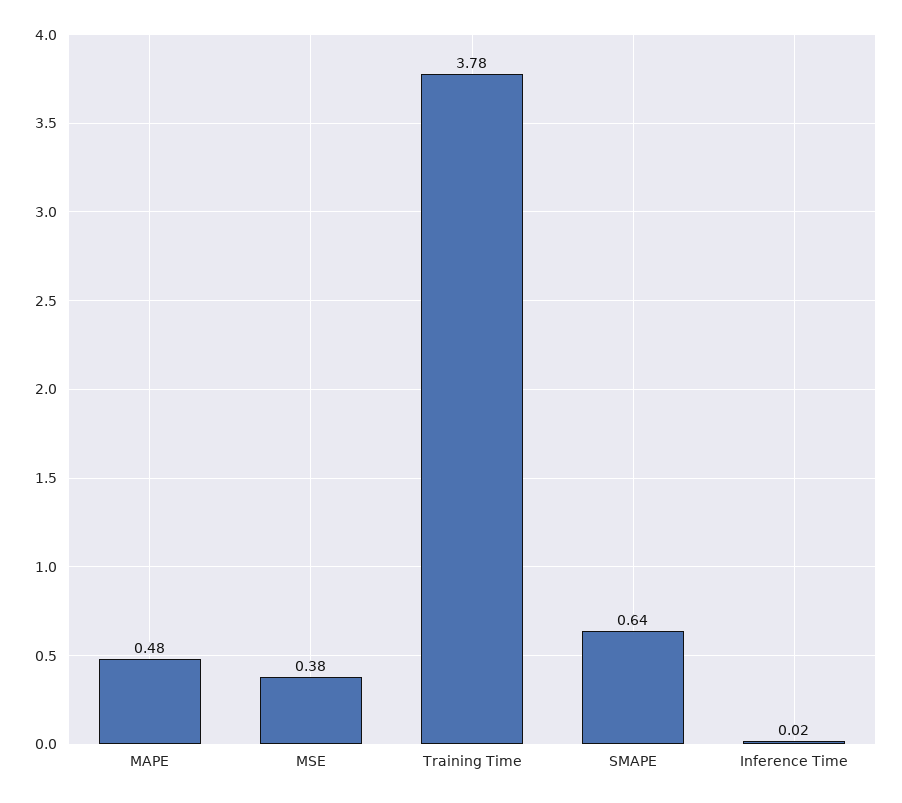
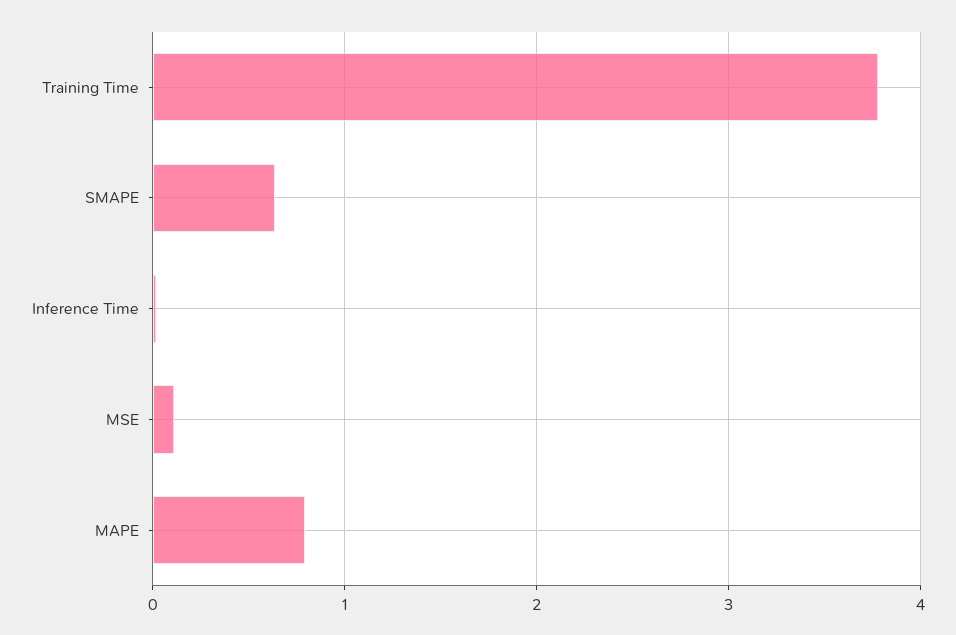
MAPE: 0.48 -> 0.8
MSE: 0.38 -> 0.1

